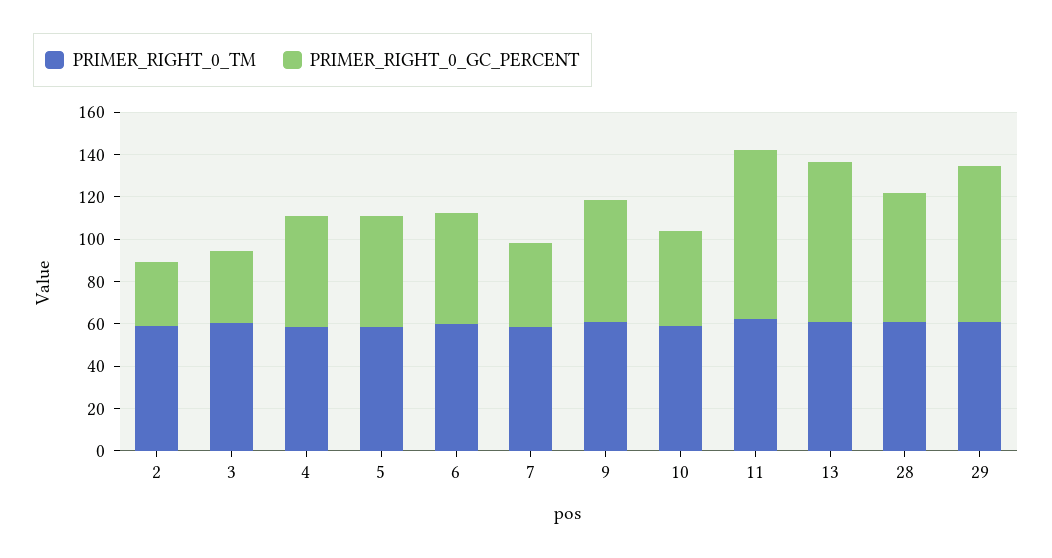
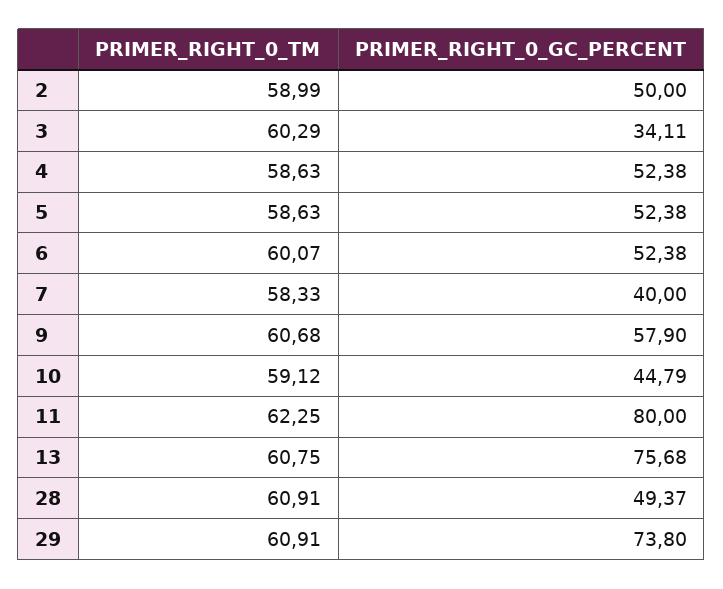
PRIMER_RIGHT_0_GC_PERCENT, 2: 30 -> 50
PRIMER_RIGHT_0_GC_PERCENT, 28: 60 -> 49.37

